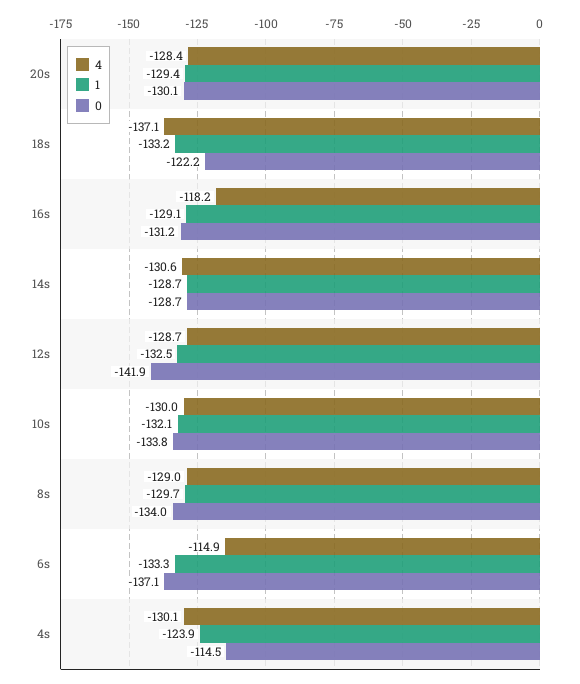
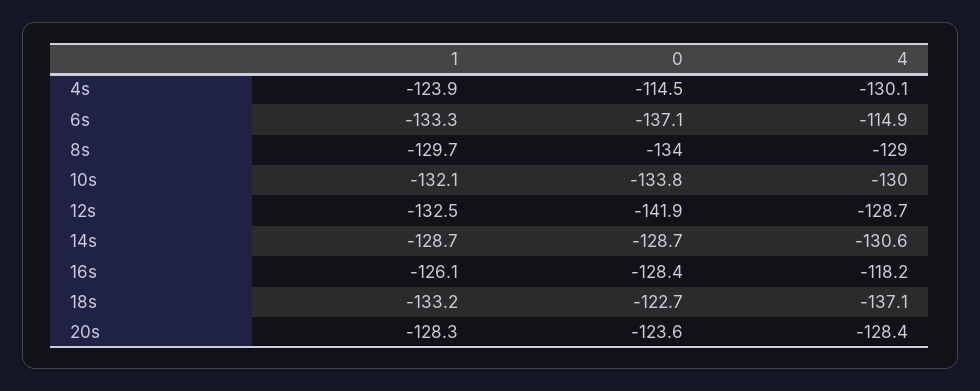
1, 20s: -129.4 -> -128.3
0, 20s: -130.1 -> -123.6
0, 18s: -122.2 -> -122.7
1, 16s: -129.1 -> -126.1
0, 16s: -131.2 -> -128.4

